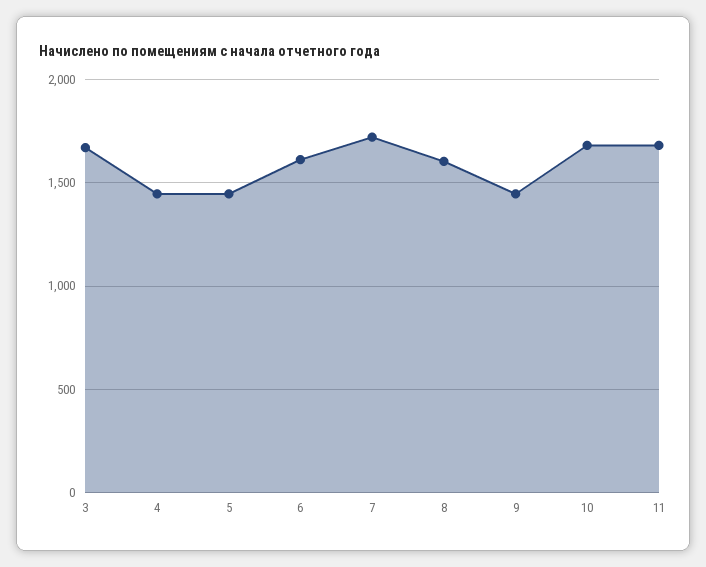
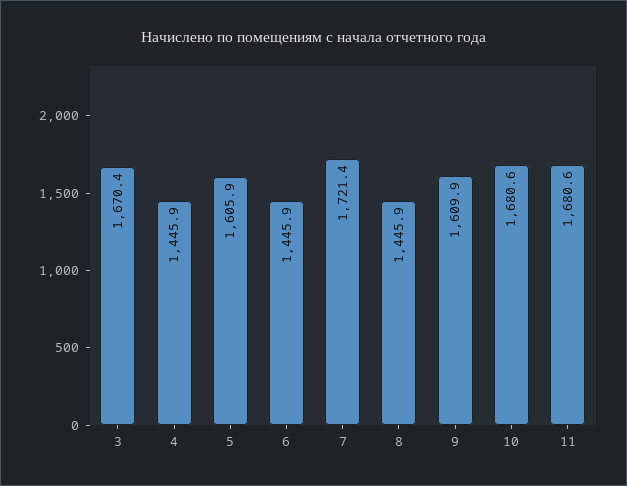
5: 1450 -> 1605.9
6: 1600 -> 1445.9
8: 1600 -> 1445.9
9: 1450 -> 1609.9

